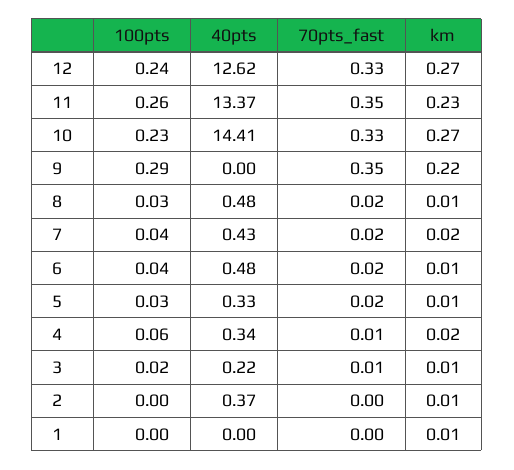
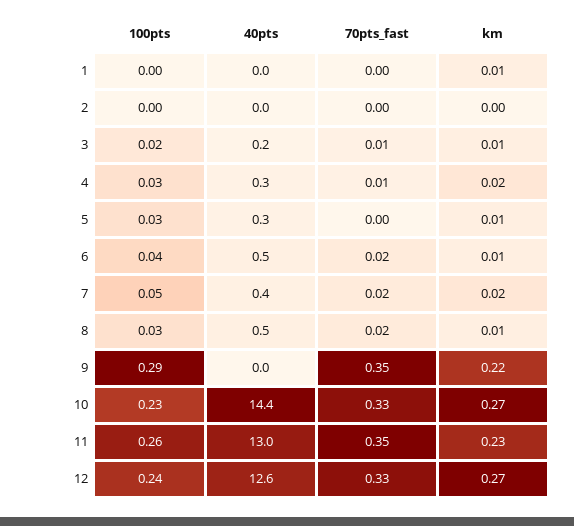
40pts, 11: 13.37 -> 13
100pts, 7: 0.04 -> 0.05
70pts_fast, 5: 0.02 -> 0
100pts, 4: 0.06 -> 0.03
40pts, 2: 0.37 -> 0
km, 2: 0.01 -> 0

